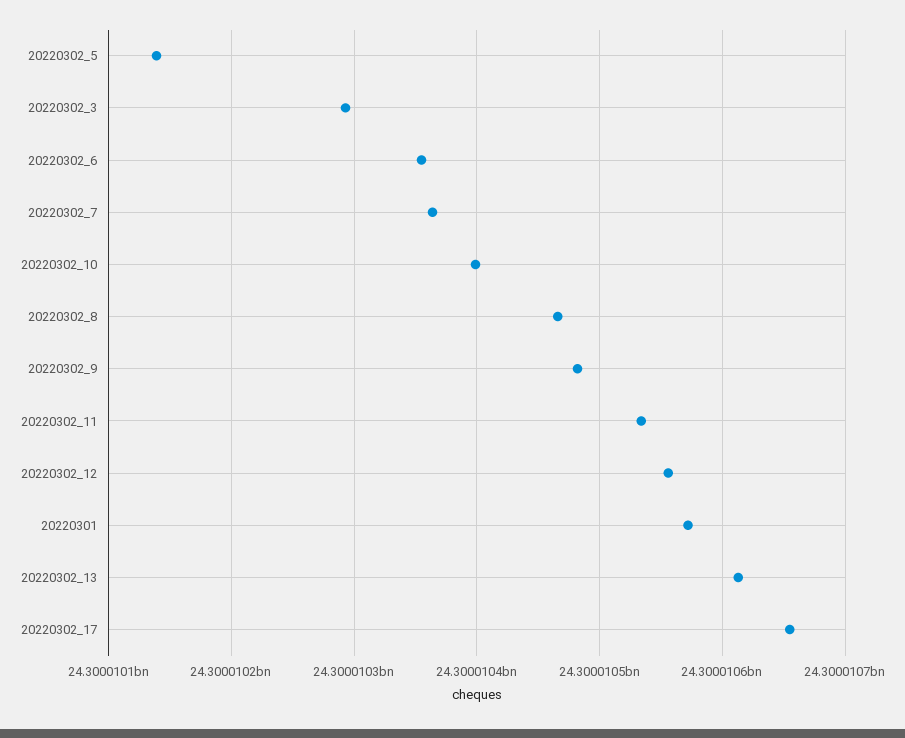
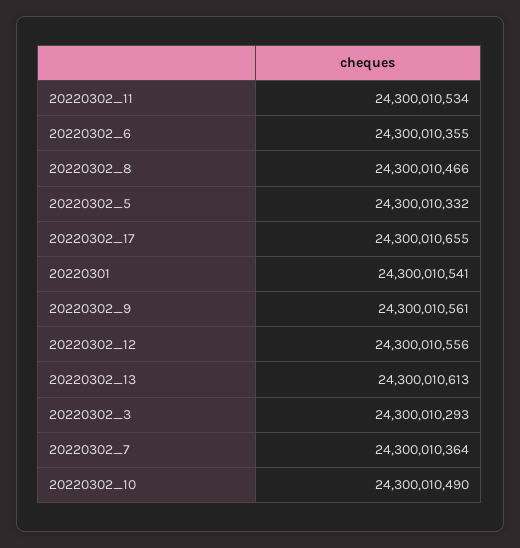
20220302_5: 24300010140 -> 24300010332
20220302_10: 24300010400 -> 24300010490
20220302_9: 24300010480 -> 24300010561
20220301: 24300010570 -> 24300010541

